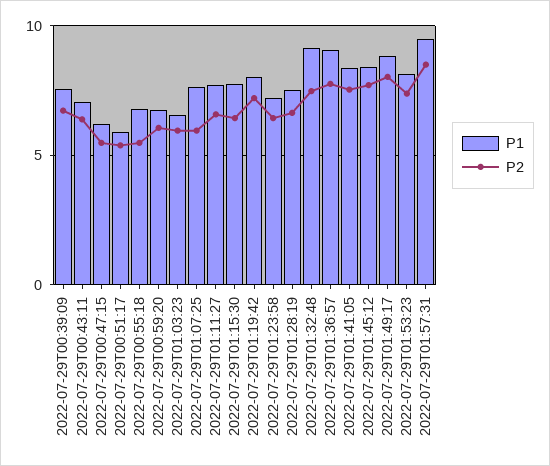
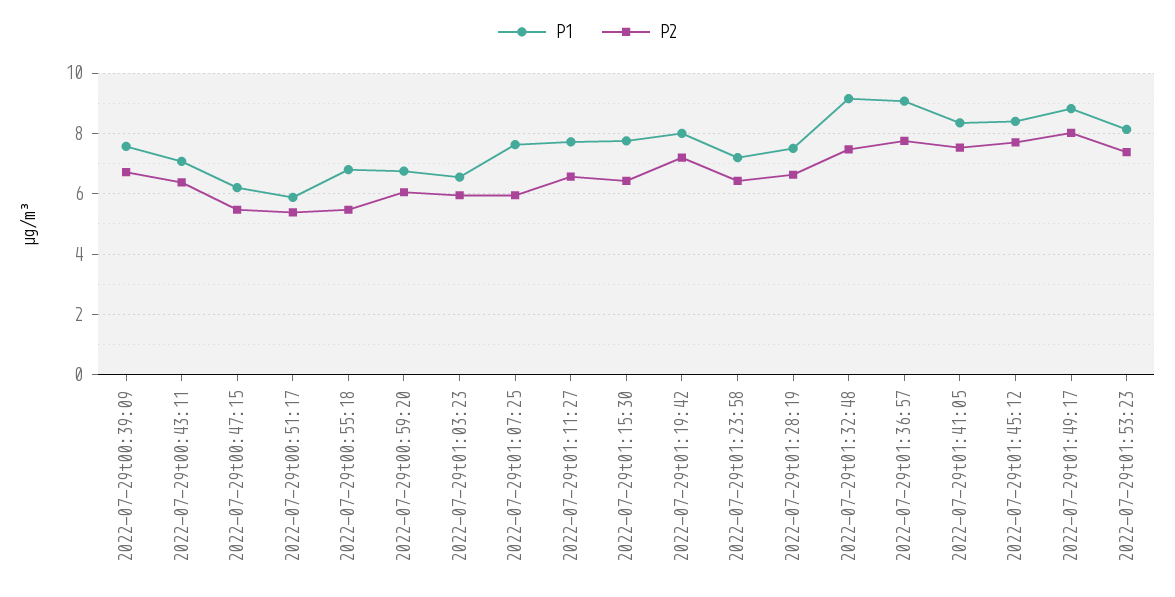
P1, 2022-07-29T01:57:31: 9.5 -> none
P2, 2022-07-29T01:57:31: 8.5 -> none

